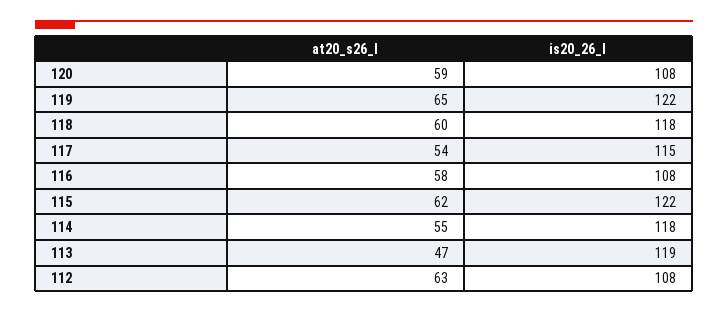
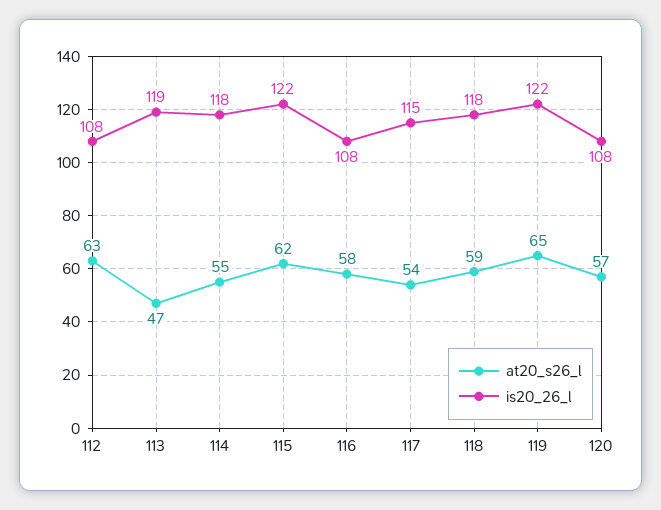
at20_s26_l, 120: 59 -> 57
at20_s26_l, 118: 60 -> 59

